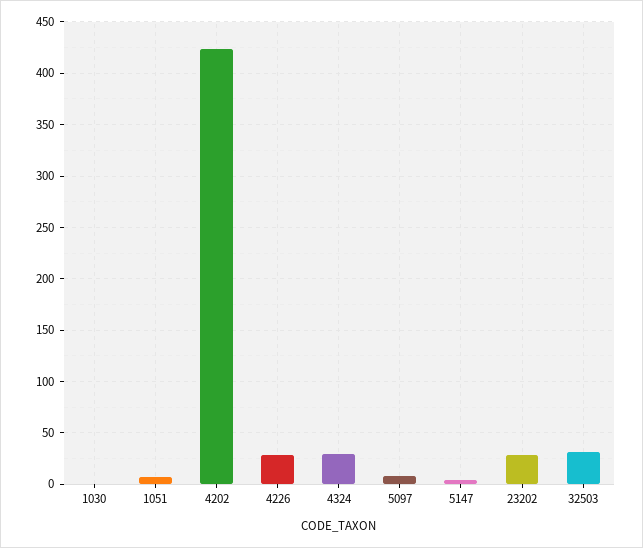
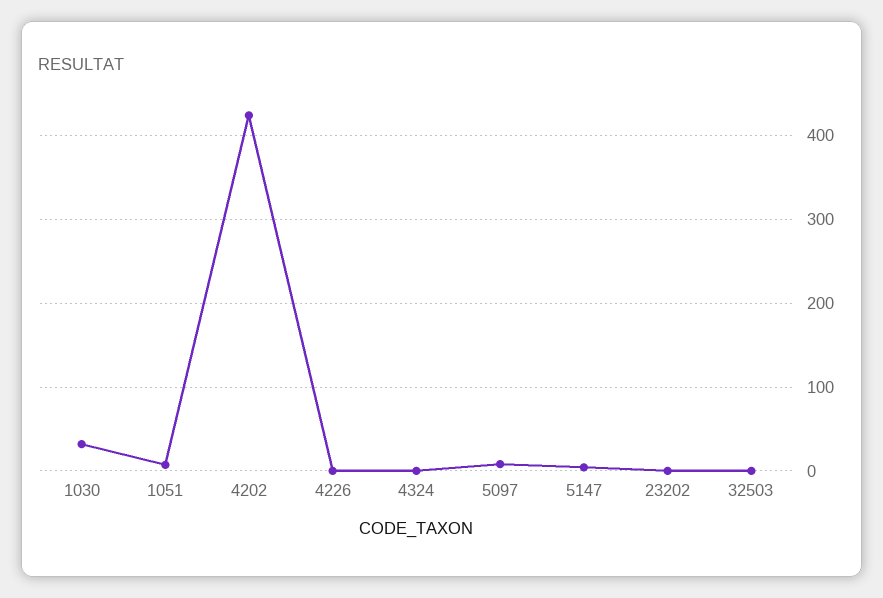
1030: 0 -> 30
4226: 30 -> 0
4324: 30 -> 0
23202: 30 -> 0
32503: 30 -> 0

